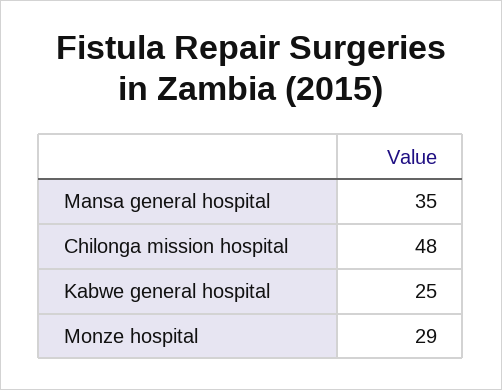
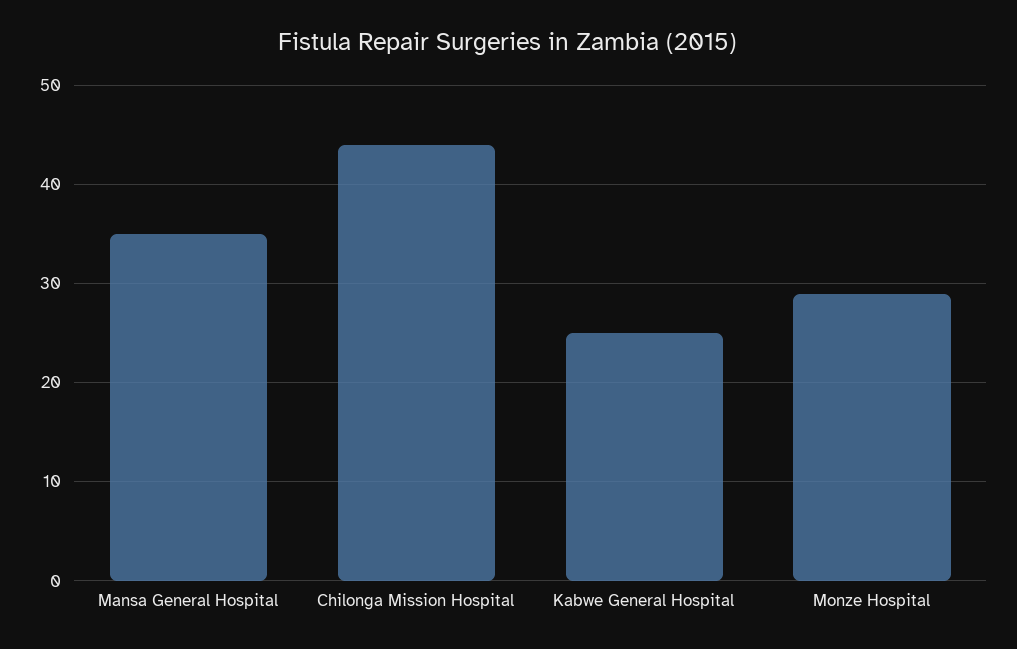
Chilonga mission hospital: 48 -> 44

